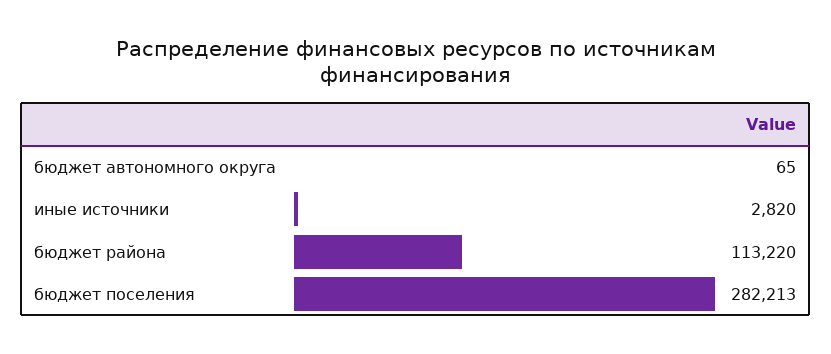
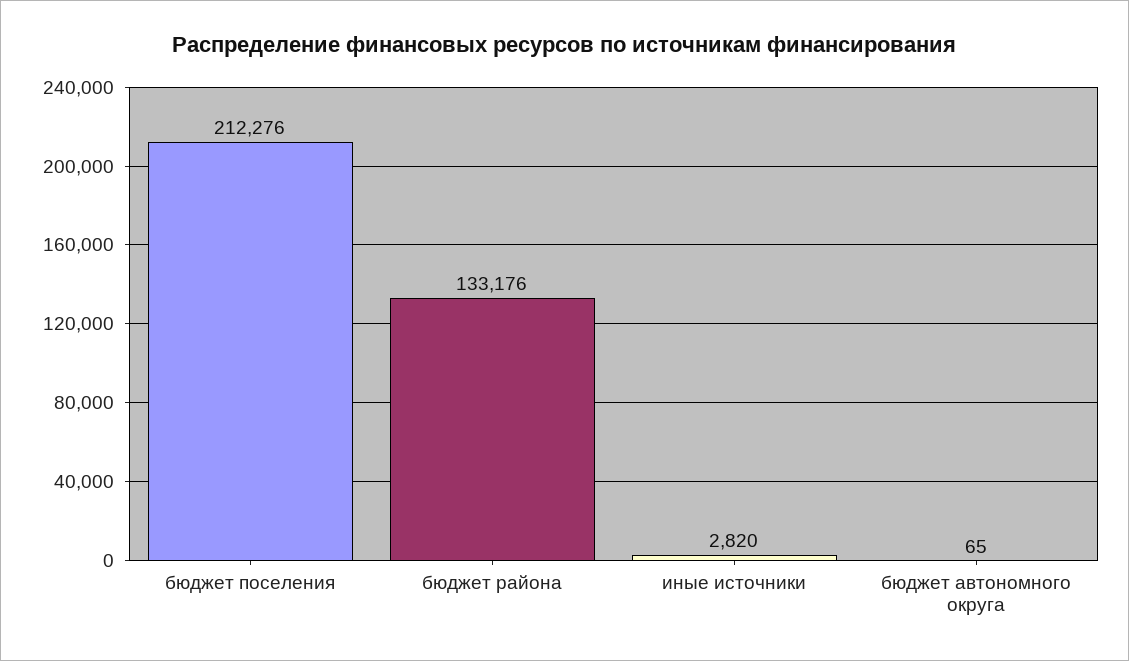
бюджет района: 113220 -> 133176
бюджет поселения: 282213 -> 212276

